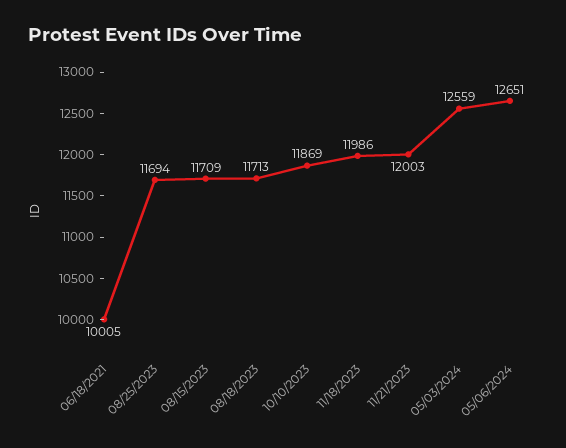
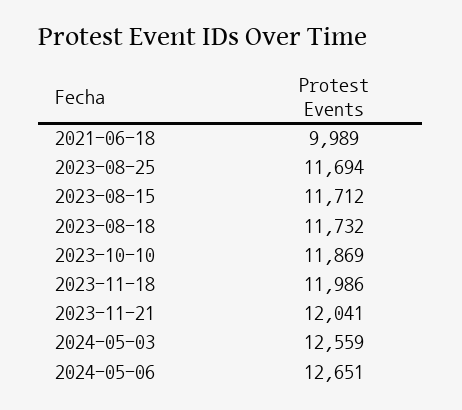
06/18/2021: 10005 -> 9989
08/15/2023: 11709 -> 11712
08/18/2023: 11713 -> 11732
11/21/2023: 12003 -> 12041

